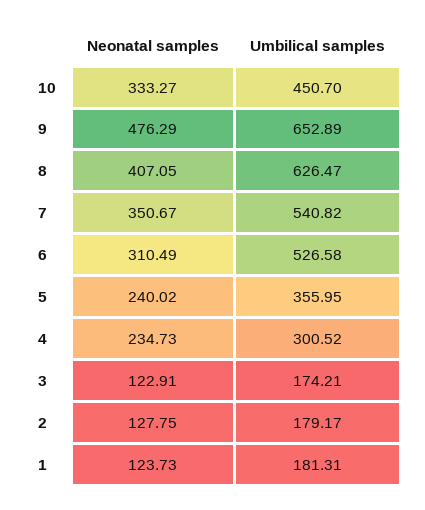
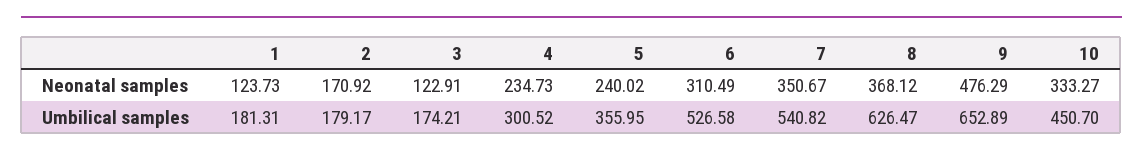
Neonatal samples, 8: 407.05 -> 368.12
Neonatal samples, 2: 127.75 -> 170.92

